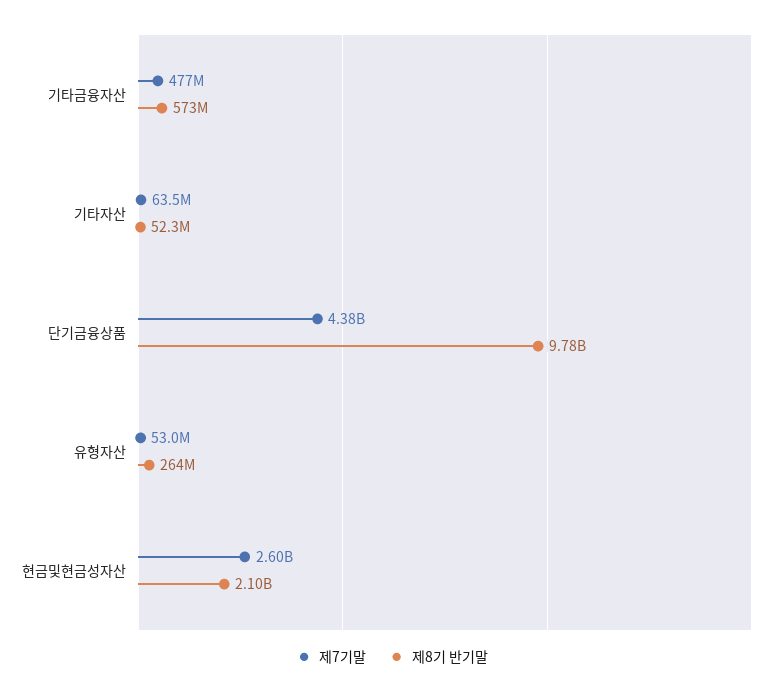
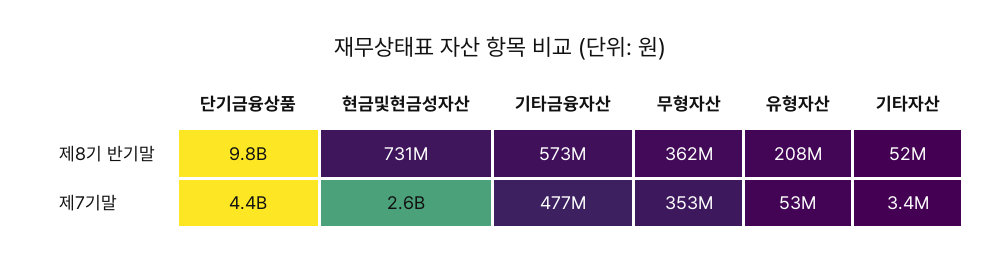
제7기말, 기타자산: 63500000 -> 3400000
제8기 반기말, 유형자산: 264000000 -> 208000000
제8기 반기말, 현금및현금성자산: 2100000000 -> 731000000
제8기 반기말, 무형자산: none -> 362000000
제7기말, 무형자산: none -> 353000000

